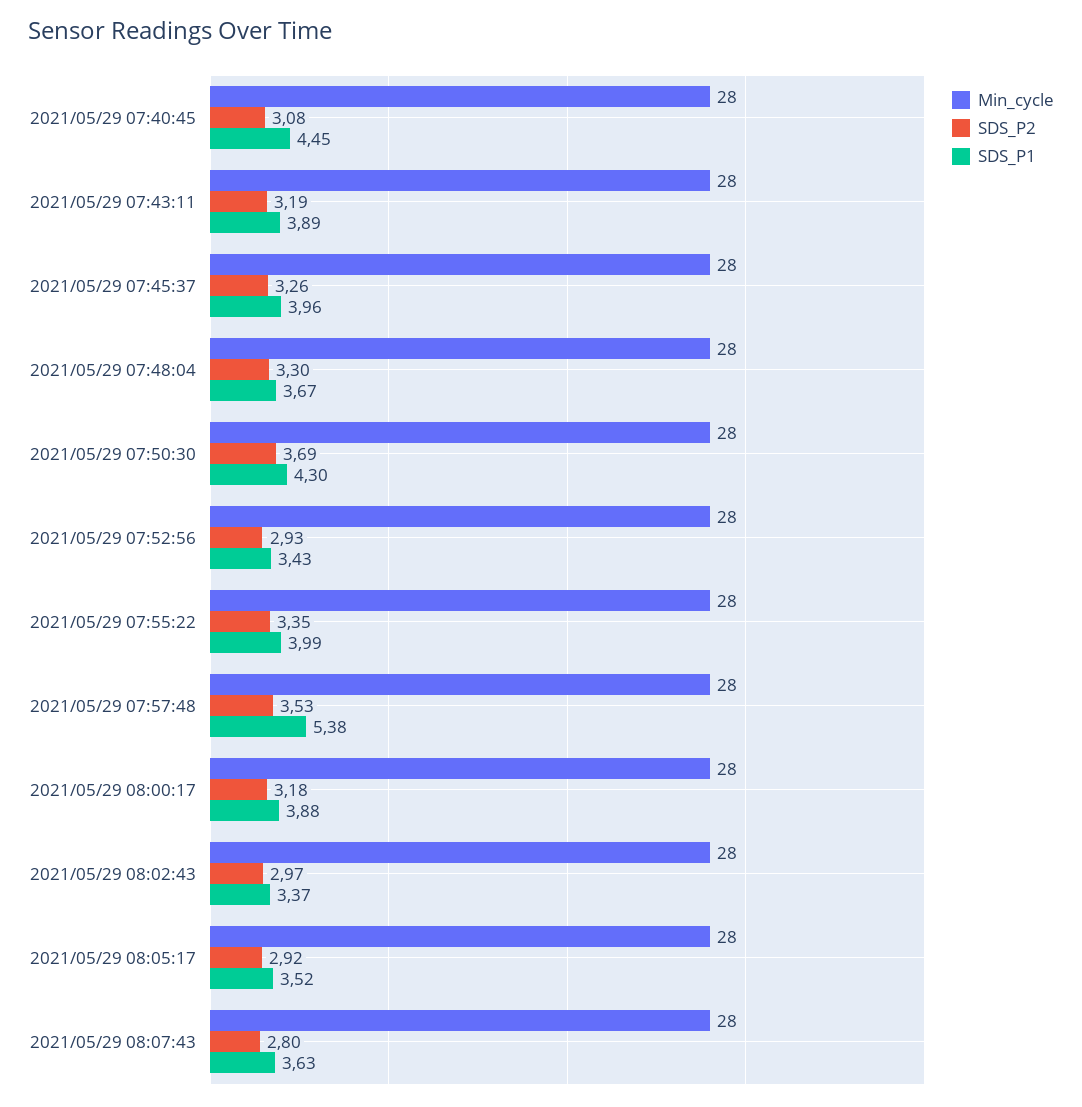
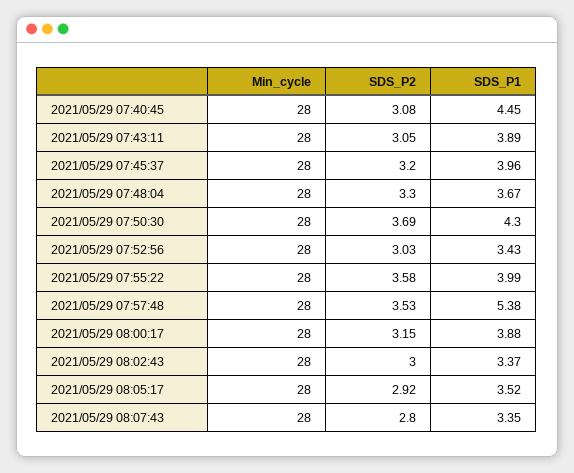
SDS_P2, 2021/05/29 07:43:11: 3.19 -> 3.05
SDS_P2, 2021/05/29 07:45:37: 3.26 -> 3.2
SDS_P2, 2021/05/29 07:52:56: 2.93 -> 3.03
SDS_P2, 2021/05/29 07:55:22: 3.35 -> 3.58
SDS_P2, 2021/05/29 08:00:17: 3.18 -> 3.15
SDS_P2, 2021/05/29 08:02:43: 2.97 -> 3
SDS_P1, 2021/05/29 08:07:43: 3.63 -> 3.35

